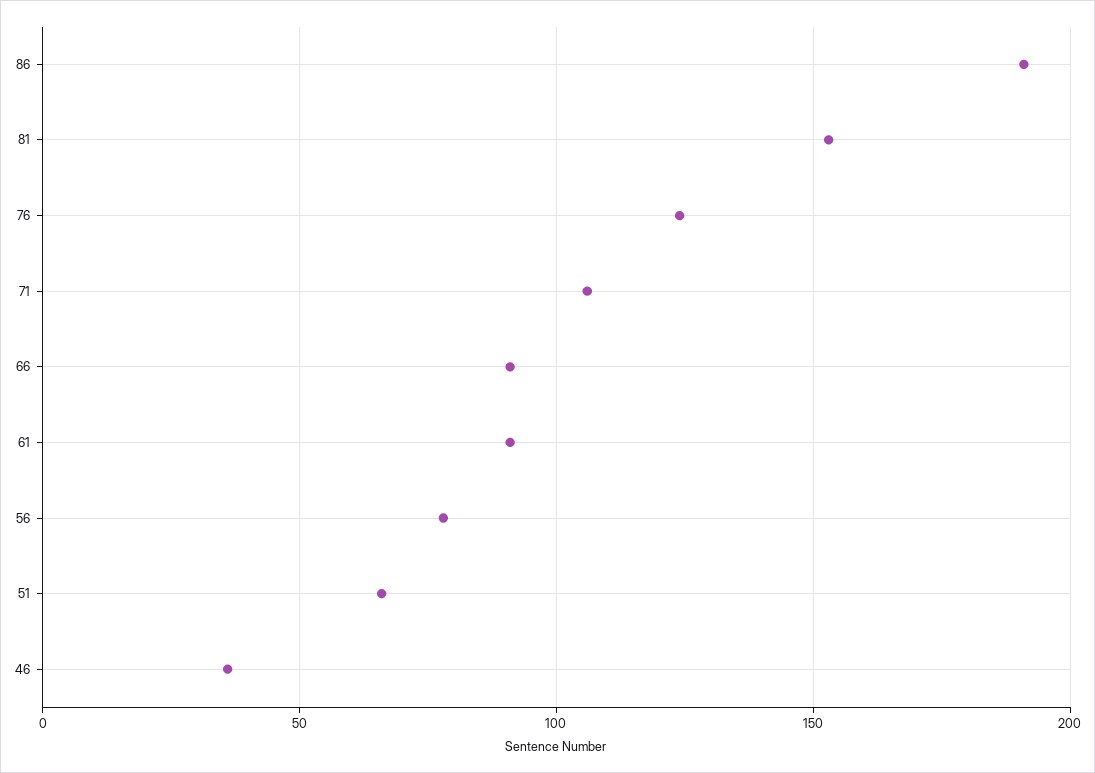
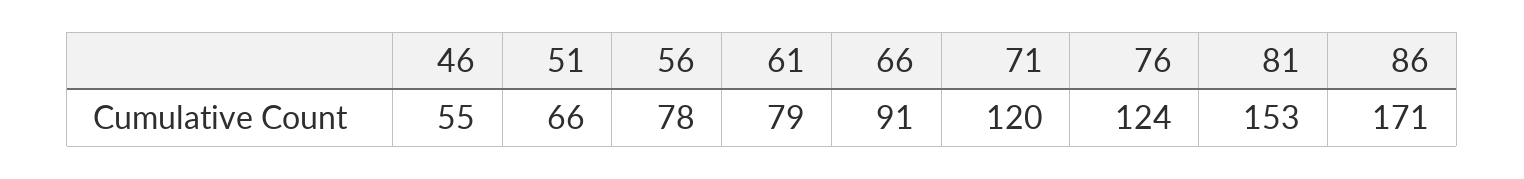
86: 190 -> 171
71: 105 -> 120
61: 90 -> 79
46: 35 -> 55

